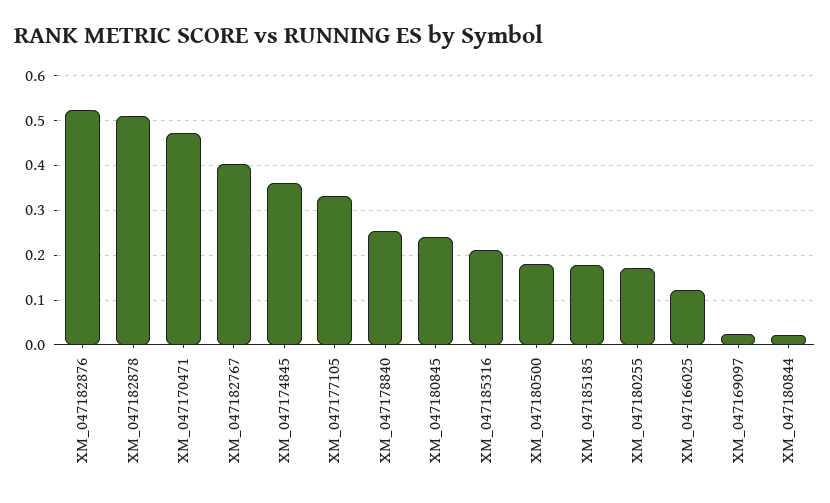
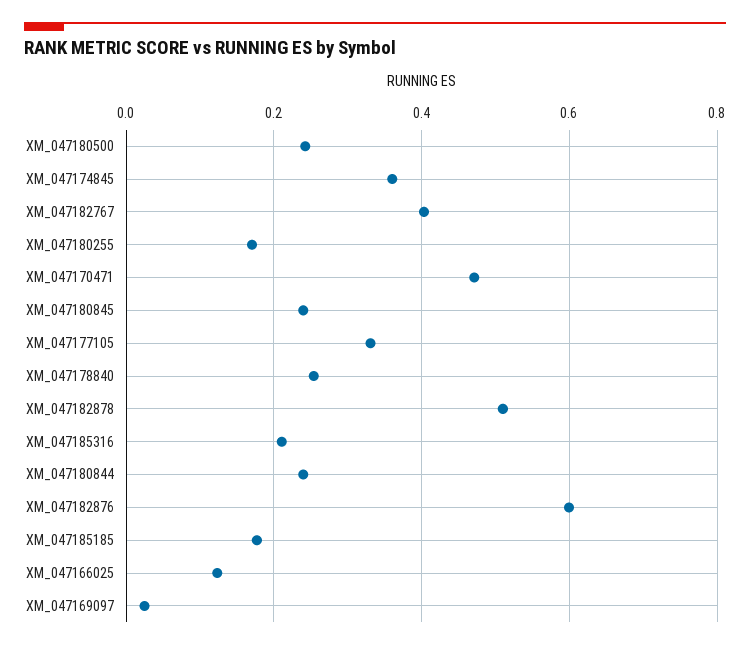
XM_047182876: 0.52 -> 0.6
XM_047180500: 0.18 -> 0.24
XM_047180844: 0.02 -> 0.24

